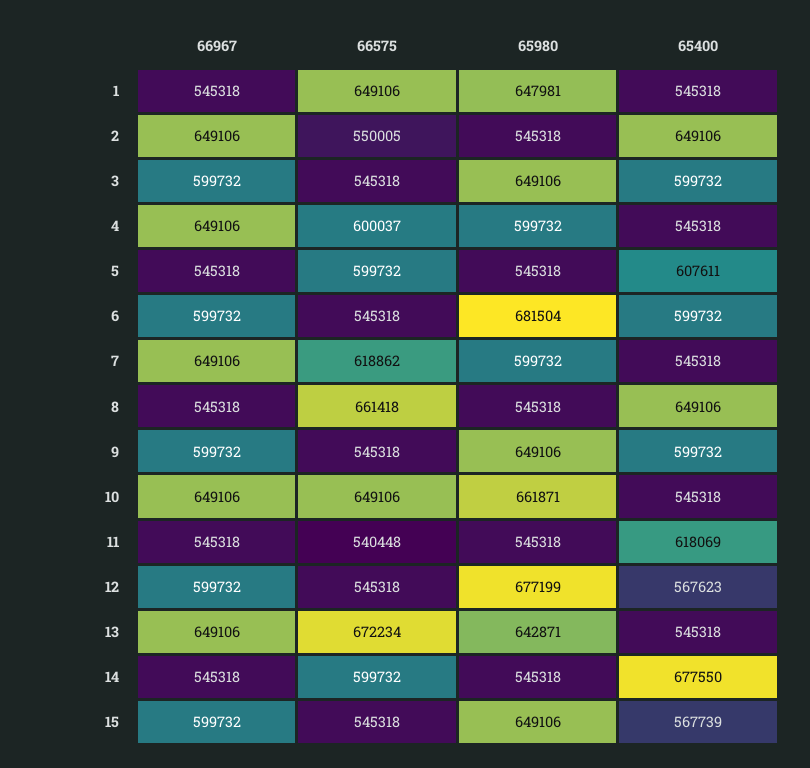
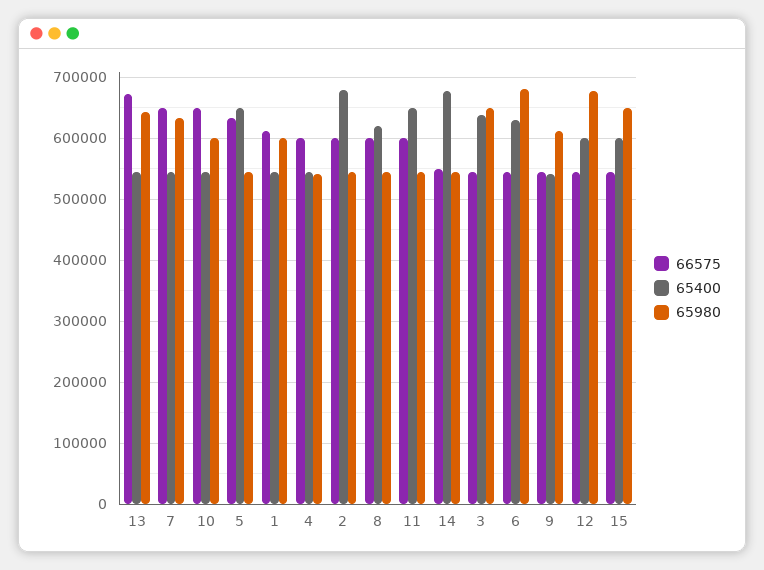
66967, 1: 545318 -> none
66575, 1: 649106 -> 610000
65980, 1: 647981 -> 600000
66967, 2: 649106 -> none
66575, 2: 550005 -> 600000
65400, 2: 649106 -> 680000
66967, 3: 599732 -> none
65400, 3: 599732 -> 640000
66967, 4: 649106 -> none
65980, 4: 599732 -> 540000
66967, 5: 545318 -> none
66575, 5: 599732 -> 630000
65400, 5: 607611 -> 650000
66967, 6: 599732 -> none
65400, 6: 599732 -> 630000
66967, 7: 649106 -> none
66575, 7: 618862 -> 650000
65980, 7: 599732 -> 630000
66967, 8: 545318 -> none
66575, 8: 661418 -> 600000
65400, 8: 649106 -> 620000
66967, 9: 599732 -> none
65980, 9: 649106 -> 610000
65400, 9: 599732 -> 540000
66967, 10: 649106 -> none
65980, 10: 661871 -> 600000
66967, 11: 545318 -> none
66575, 11: 540448 -> 600000
65400, 11: 618069 -> 650000
66967, 12: 599732 -> none
65400, 12: 567623 -> 600000
66967, 13: 649106 -> none
66967, 14: 545318 -> none
66575, 14: 599732 -> 550000
66967, 15: 599732 -> none
65400, 15: 567739 -> 600000

